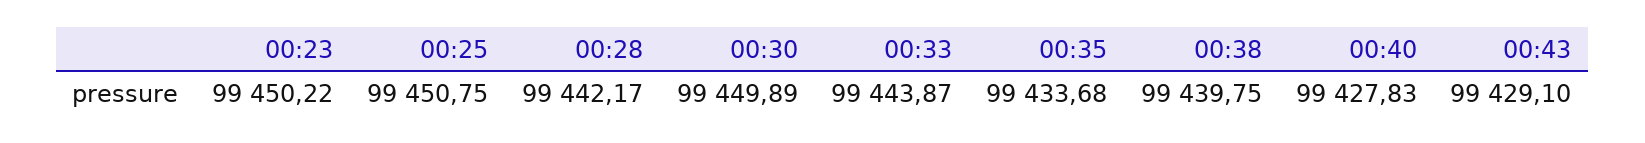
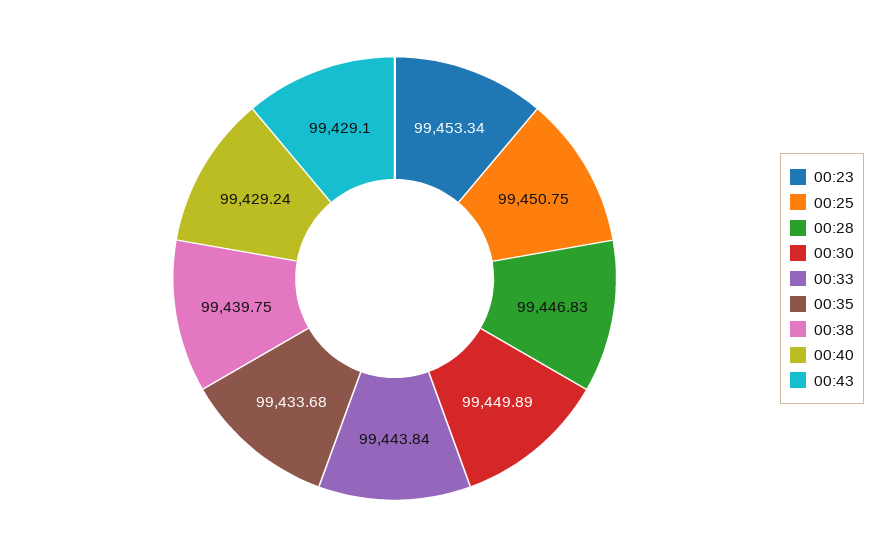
00:23: 99450.22 -> 99453.34
00:28: 99442.17 -> 99446.83
00:33: 99443.87 -> 99443.84
00:40: 99427.83 -> 99429.24

